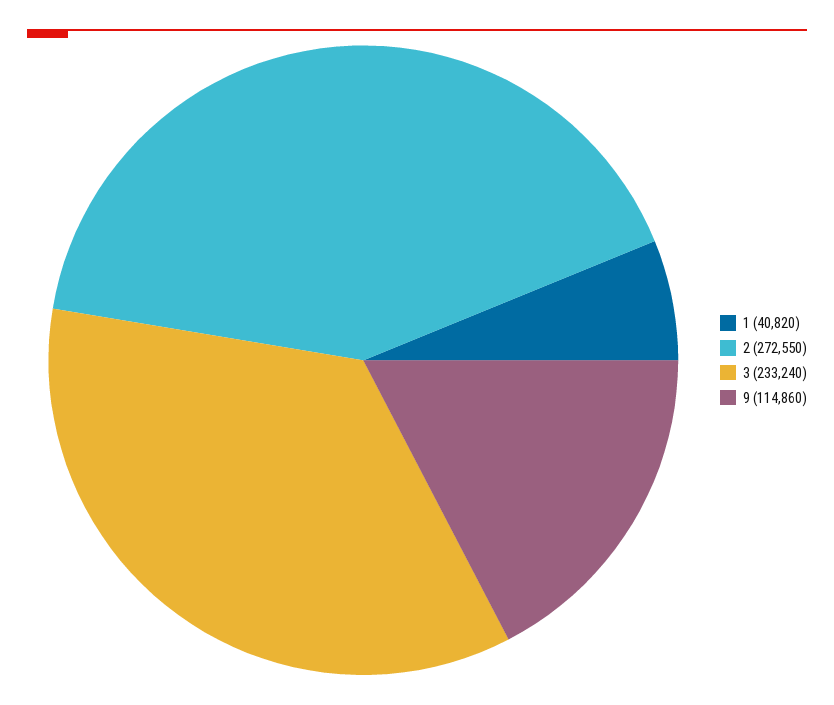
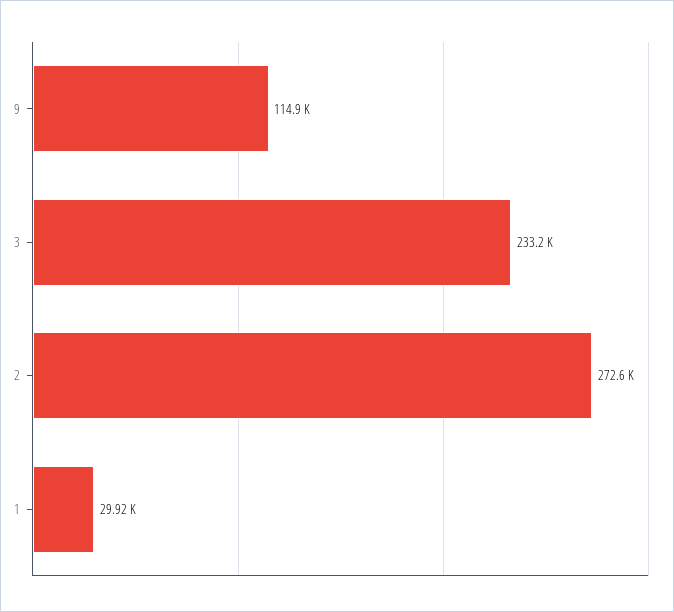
1: 40820 -> 29920

